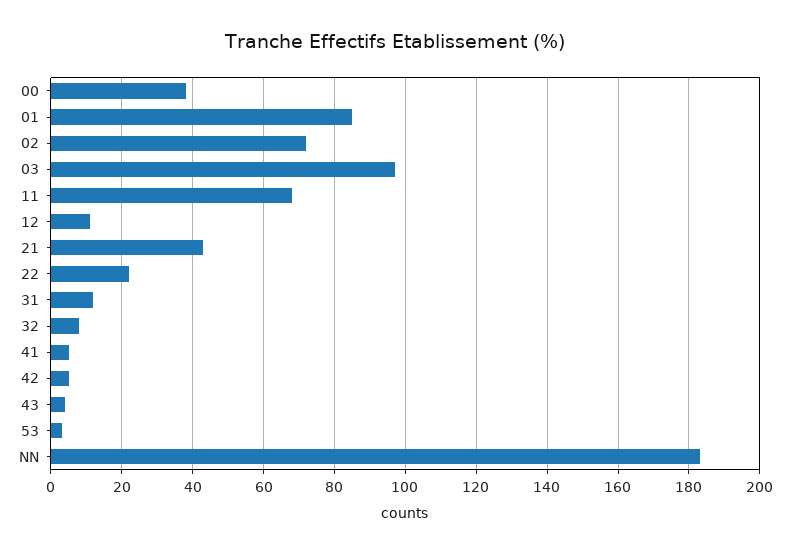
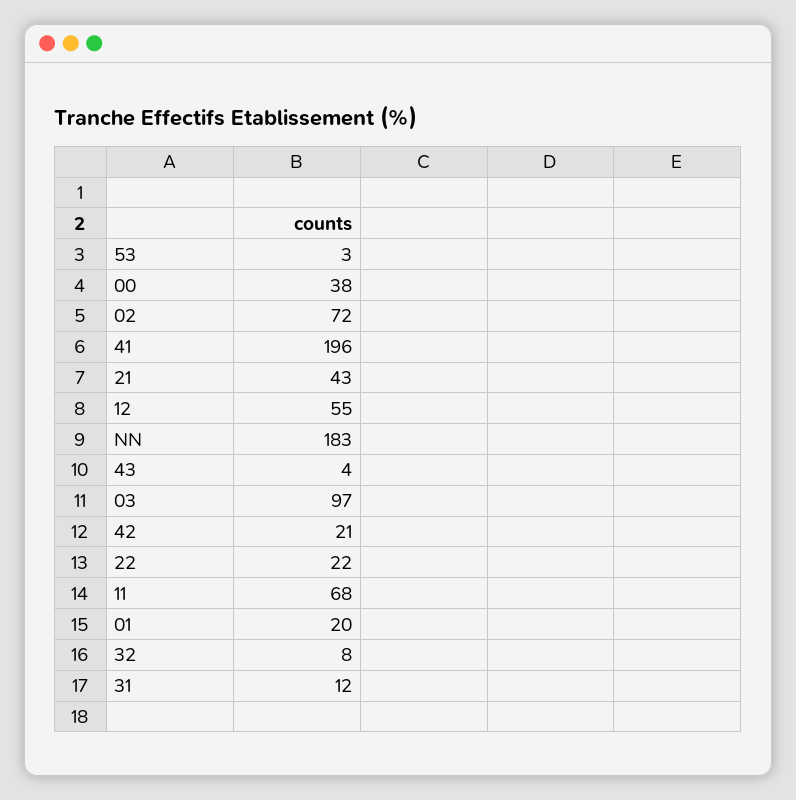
01: 85 -> 20
12: 10 -> 55
41: 5 -> 196
42: 5 -> 21

